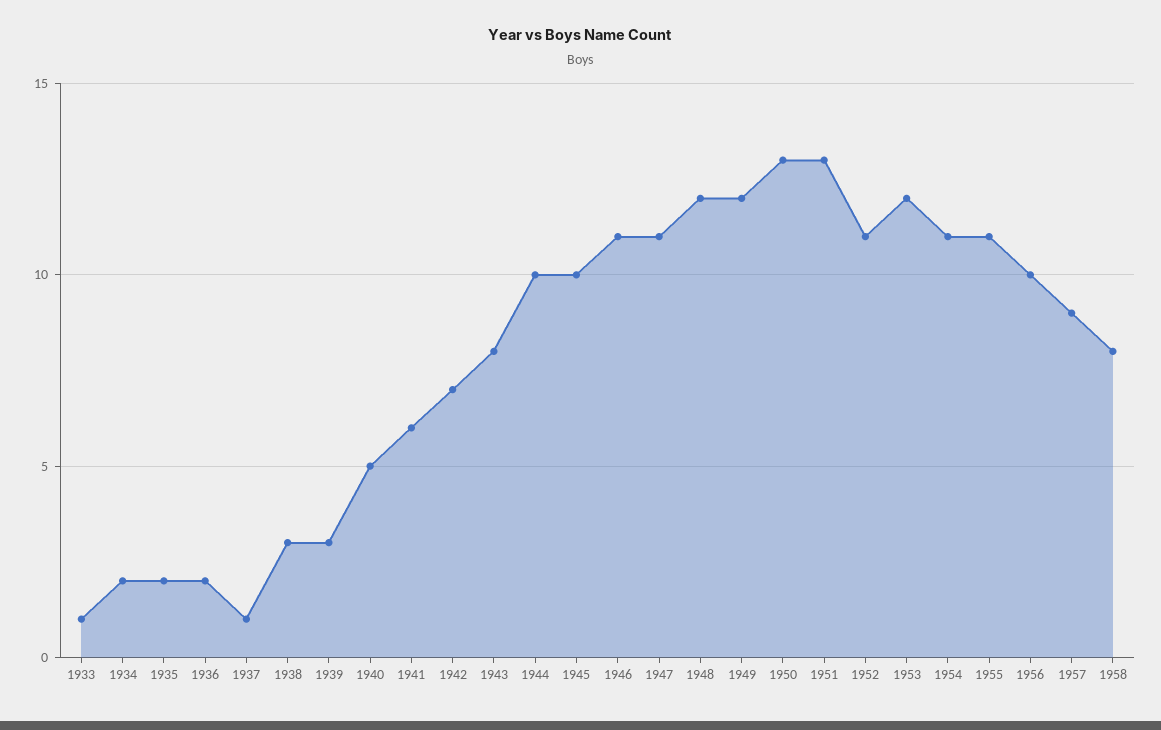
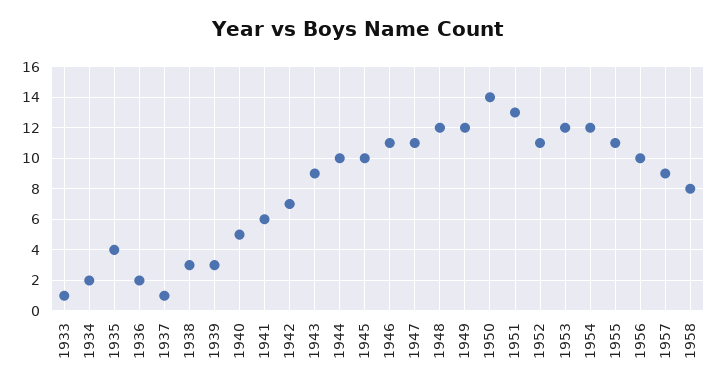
1935: 2 -> 4
1943: 8 -> 9
1950: 13 -> 14
1954: 11 -> 12

